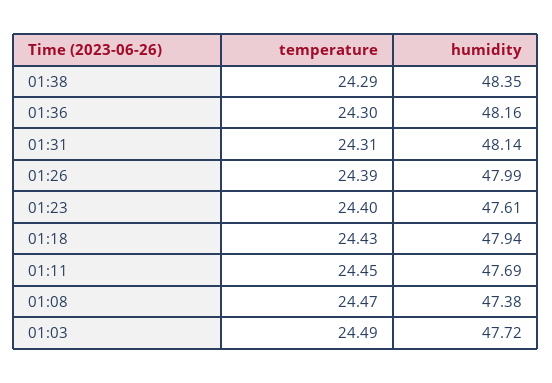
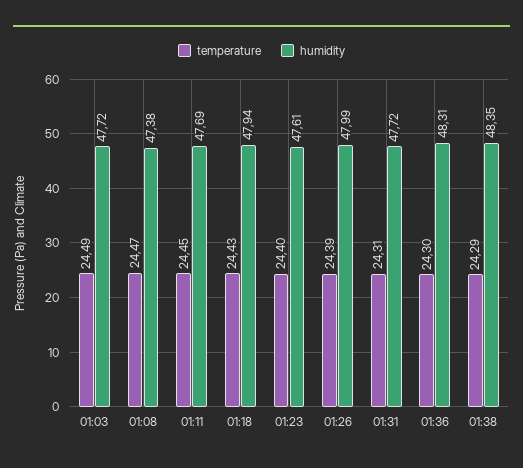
humidity, 01:36: 48.16 -> 48.31
humidity, 01:31: 48.14 -> 47.72

